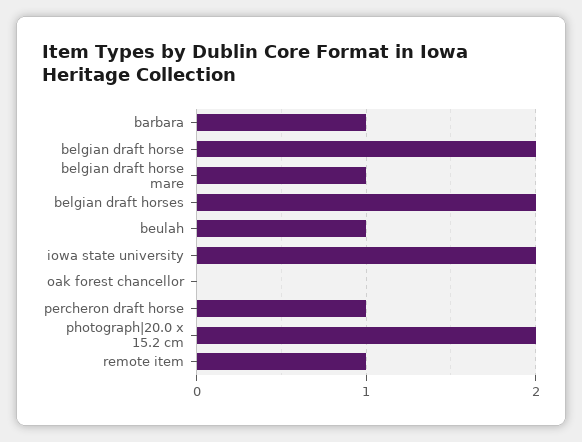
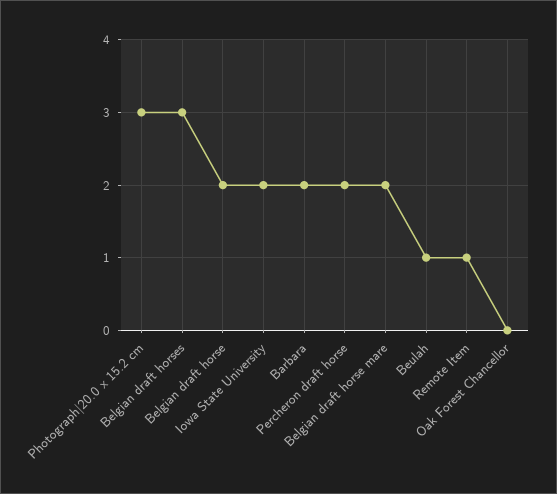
barbara: 1 -> 2
belgian draft horse mare: 1 -> 2
belgian draft horses: 2 -> 3
percheron draft horse: 1 -> 2
photograph|20.0 x 15.2 cm: 2 -> 3

